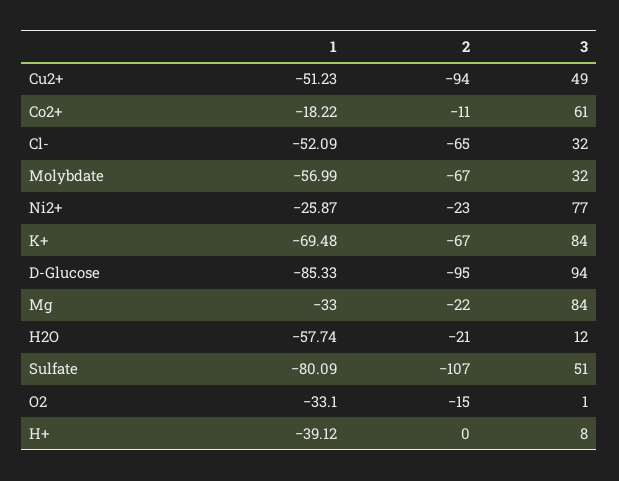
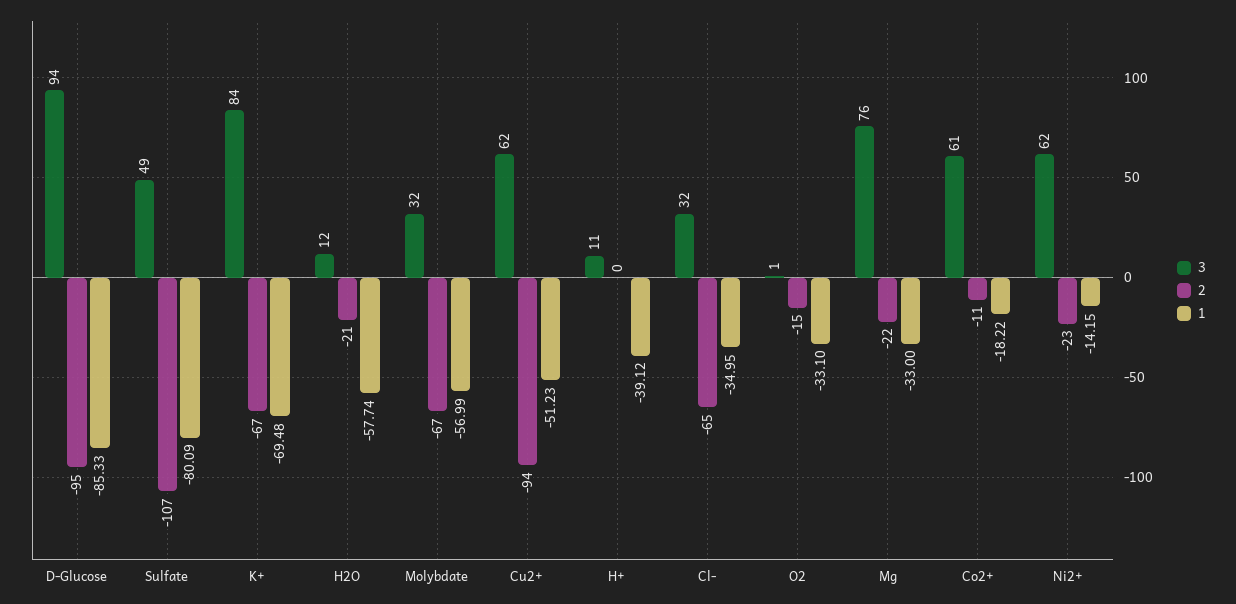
3, Cu2+: 49 -> 62
1, Cl-: -52.09 -> -34.95
1, Ni2+: -25.87 -> -14.15
3, Ni2+: 77 -> 62
3, Mg: 84 -> 76
3, Sulfate: 51 -> 49
3, H+: 8 -> 11

